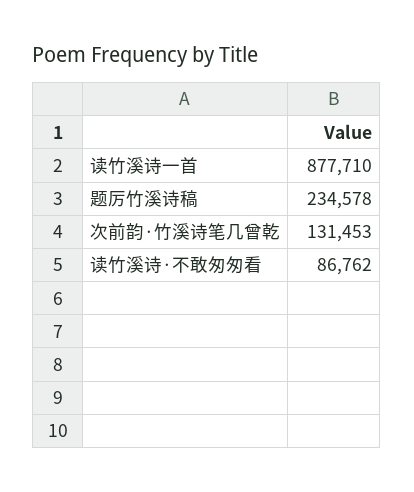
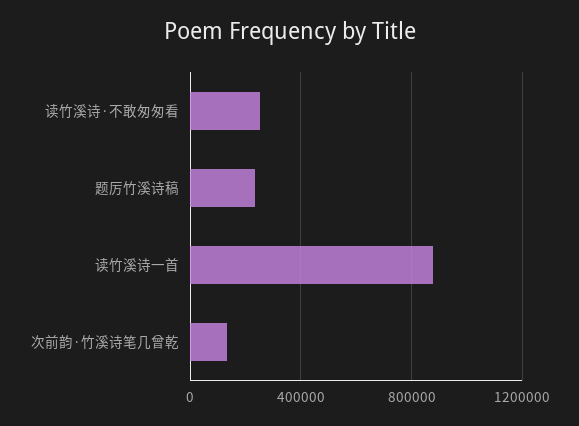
读竹溪诗·不敢匆匆看: 86762 -> 250000

